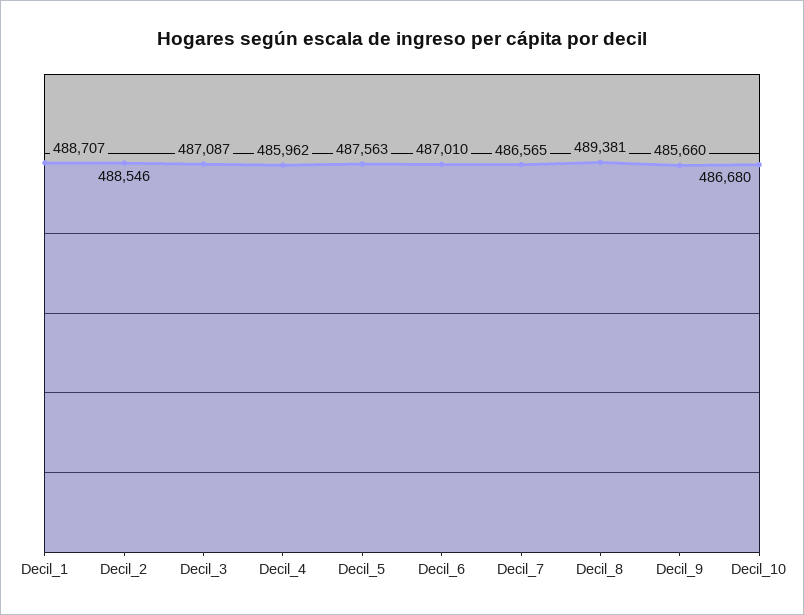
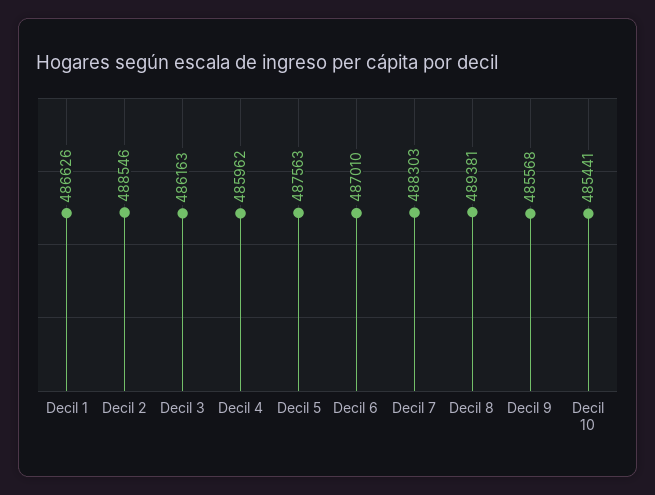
Decil_1: 488707 -> 486626
Decil_3: 487087 -> 486163
Decil_7: 486565 -> 488303
Decil_9: 485660 -> 485568
Decil_10: 486680 -> 485441

